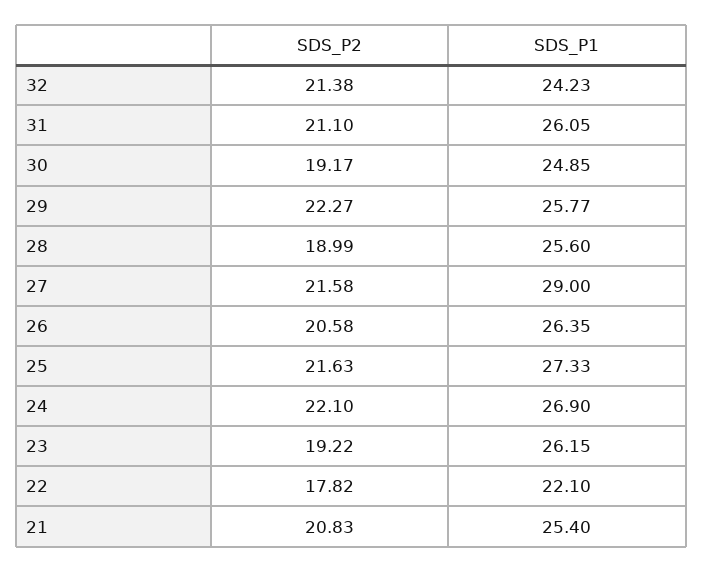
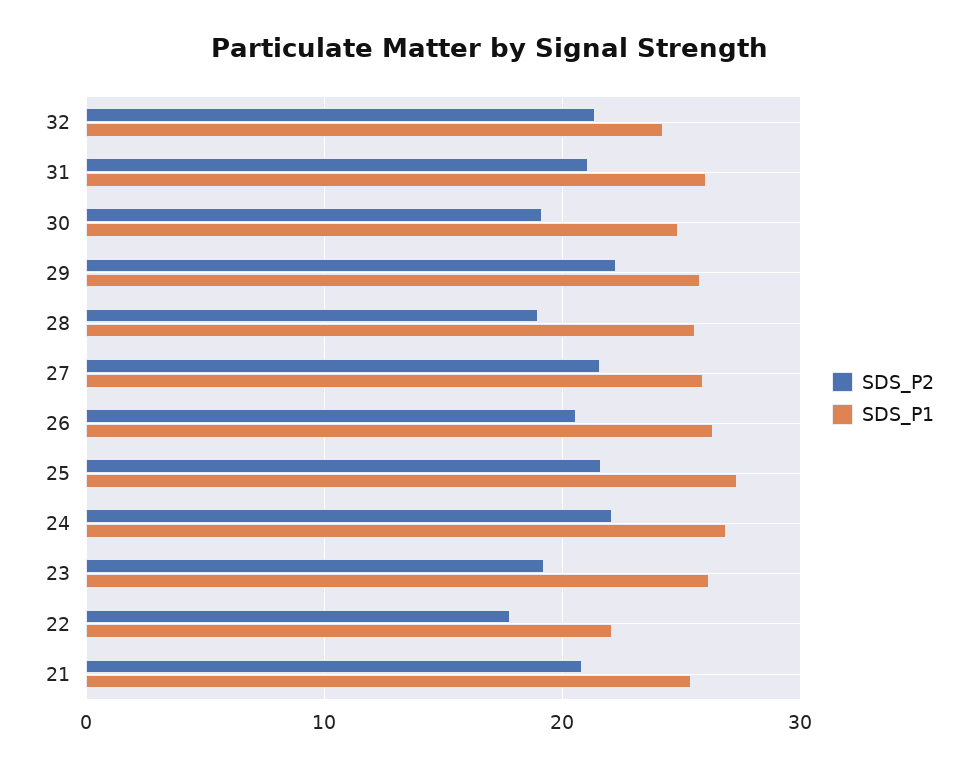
SDS_P1, 27: 29 -> 26

